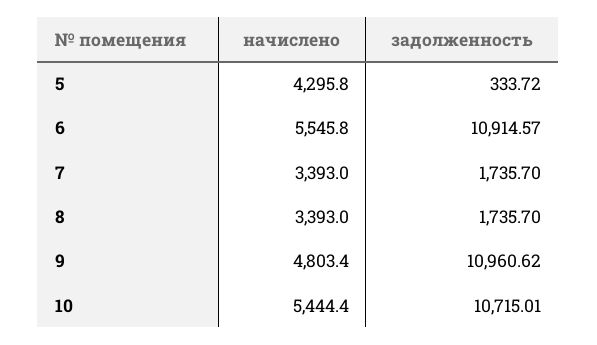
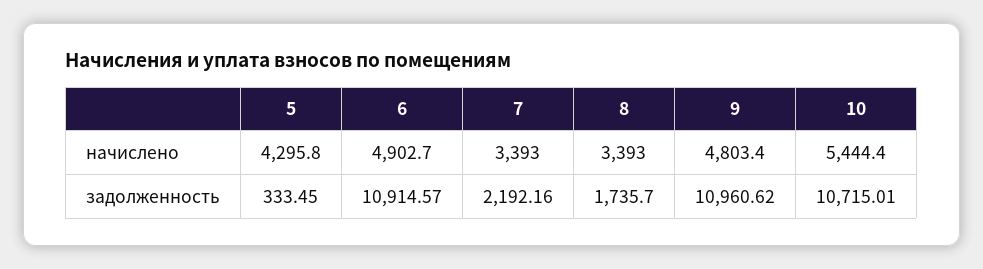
задолженность, 5: 333.72 -> 333.45
начислено, 6: 5545.8 -> 4902.7
задолженность, 7: 1735.7 -> 2192.16

